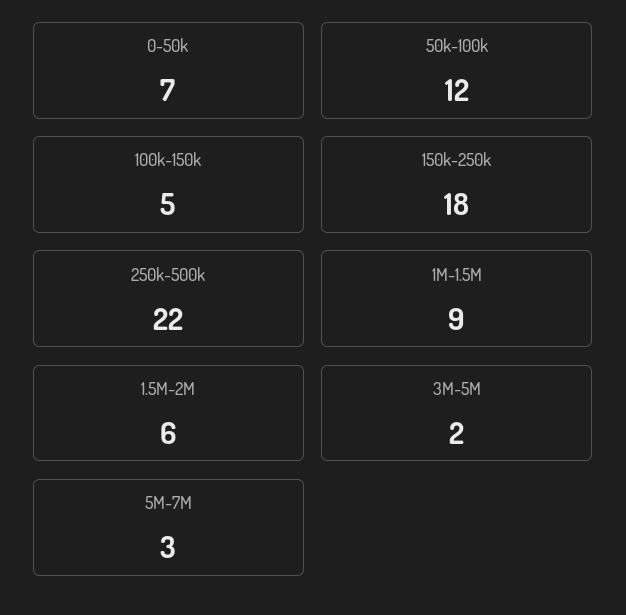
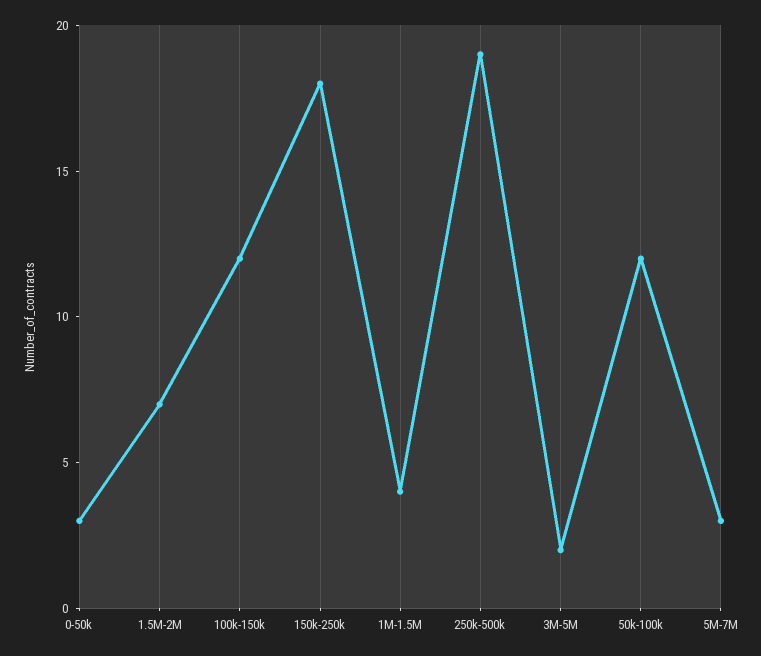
0-50k: 7 -> 3
100k-150k: 5 -> 12
250k-500k: 22 -> 19
1M-1.5M: 9 -> 4
1.5M-2M: 6 -> 7

